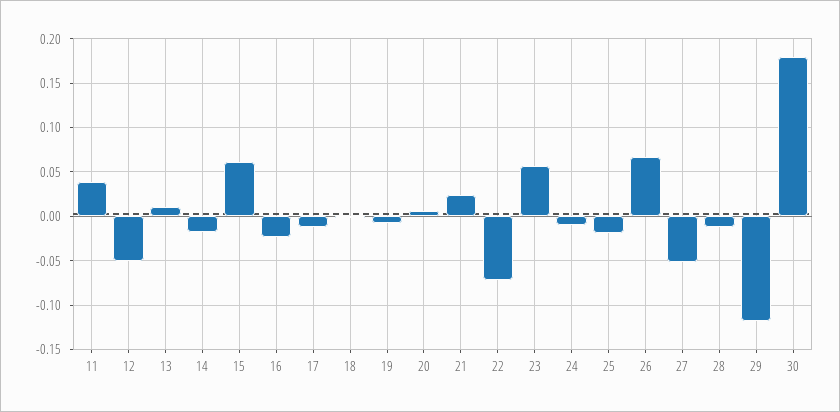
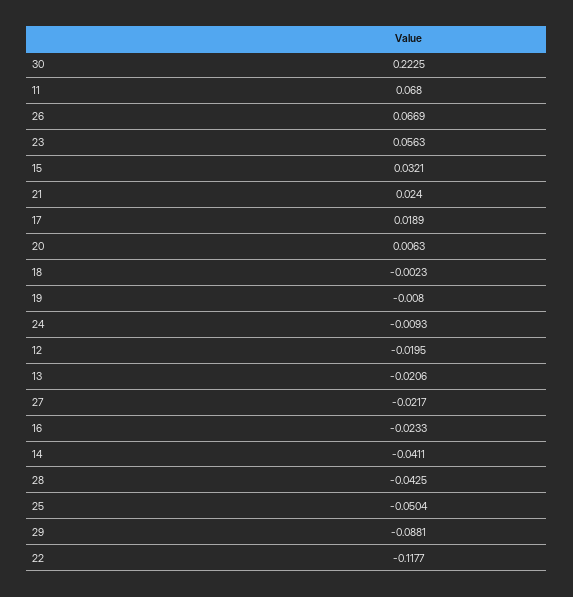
11: 0.04 -> 0.068
12: -0.05 -> -0.0195
13: 0.01 -> -0.0206
14: -0.02 -> -0.0411
15: 0.06 -> 0.0321
17: -0.01 -> 0.0189
22: -0.07 -> -0.1177
25: -0.02 -> -0.0504
27: -0.05 -> -0.0217
28: -0.01 -> -0.0425
29: -0.12 -> -0.0881
30: 0.18 -> 0.2225

